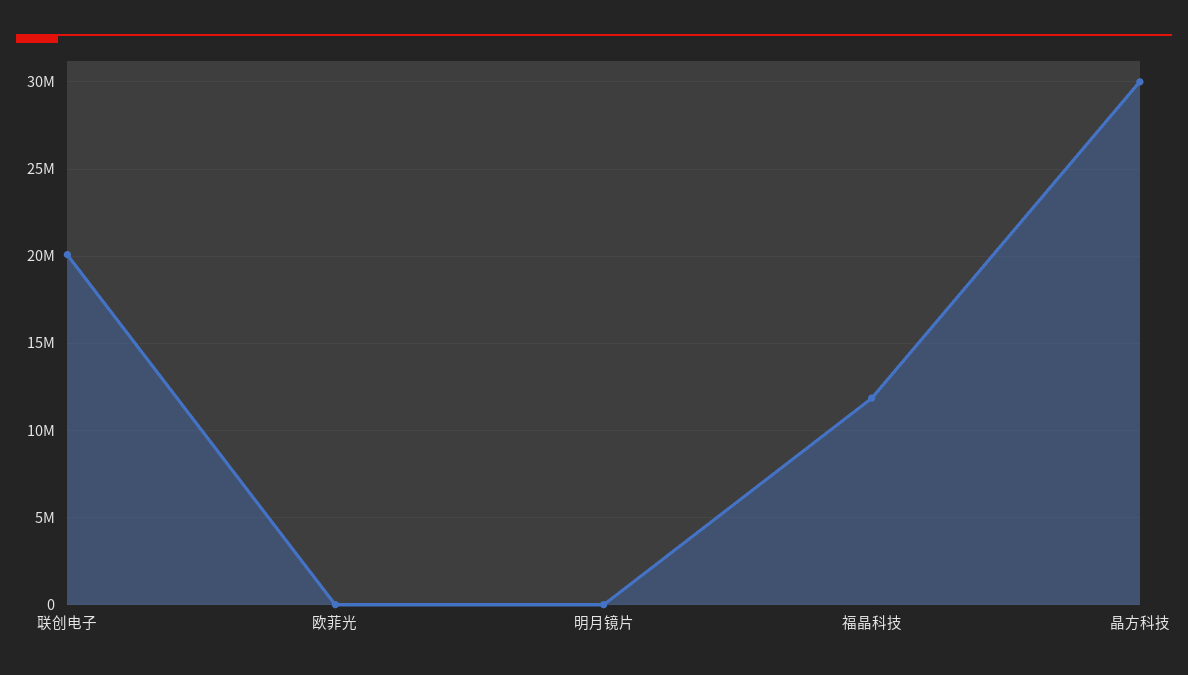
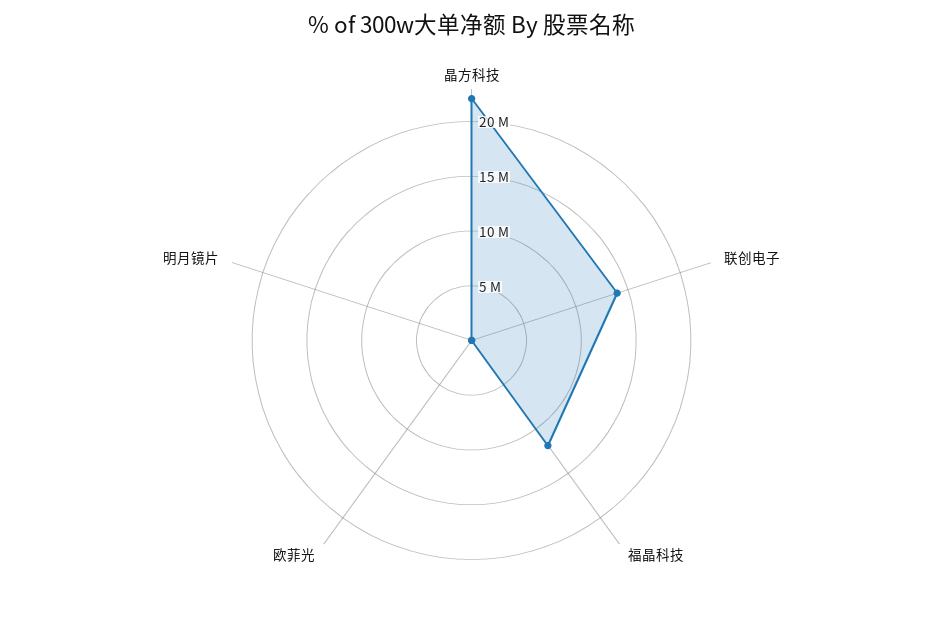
联创电子: 20000000 -> 14000000
晶方科技: 30000000 -> 22000000

